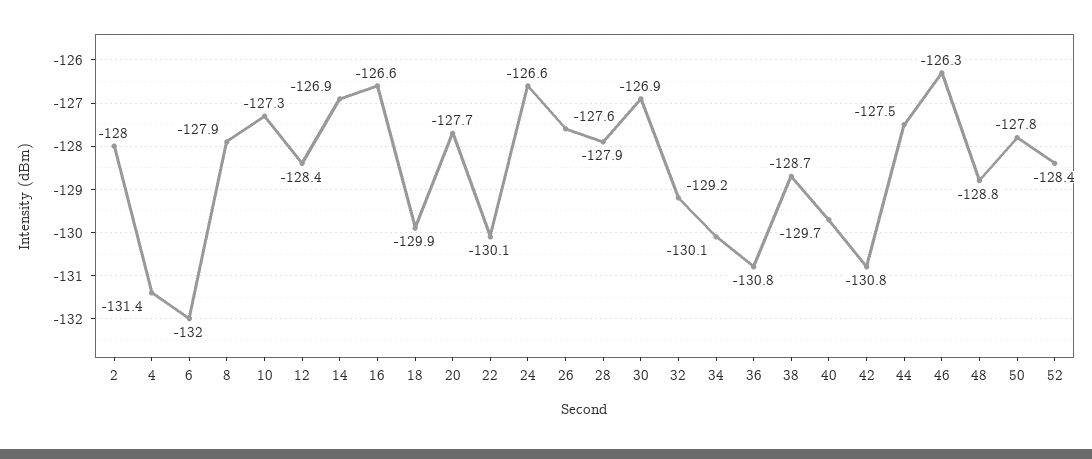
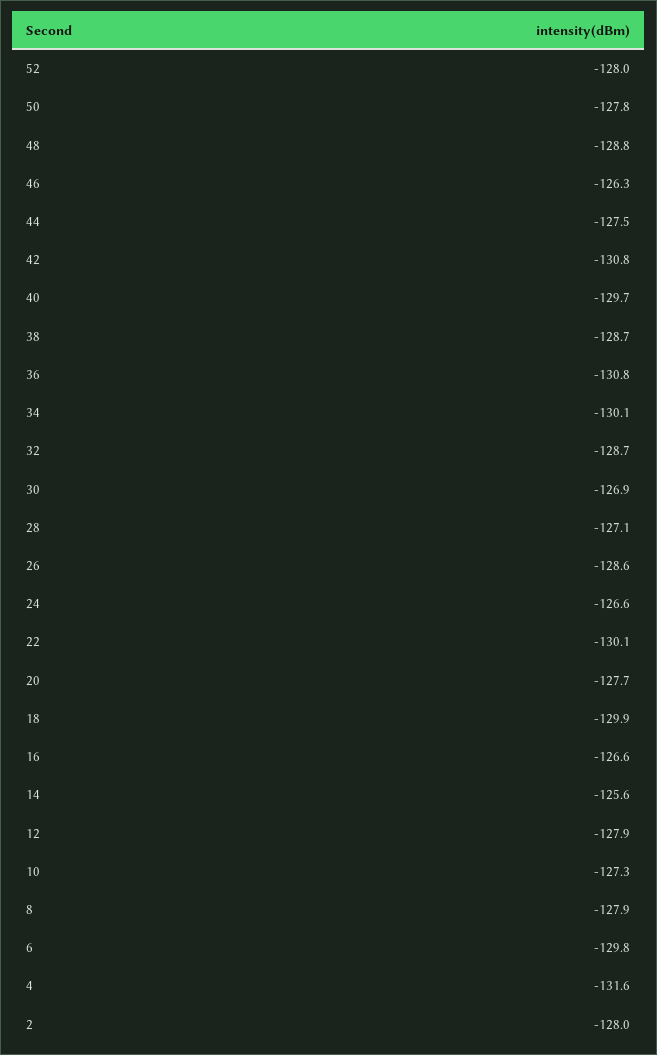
4: -131.4 -> -131.6
6: -132 -> -129.8
12: -128.4 -> -127.9
14: -126.9 -> -125.6
26: -127.6 -> -128.6
28: -127.9 -> -127.1
32: -129.2 -> -128.7
52: -128.4 -> -128

